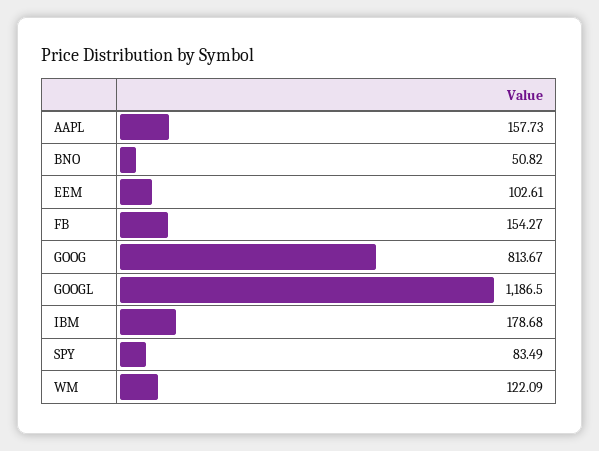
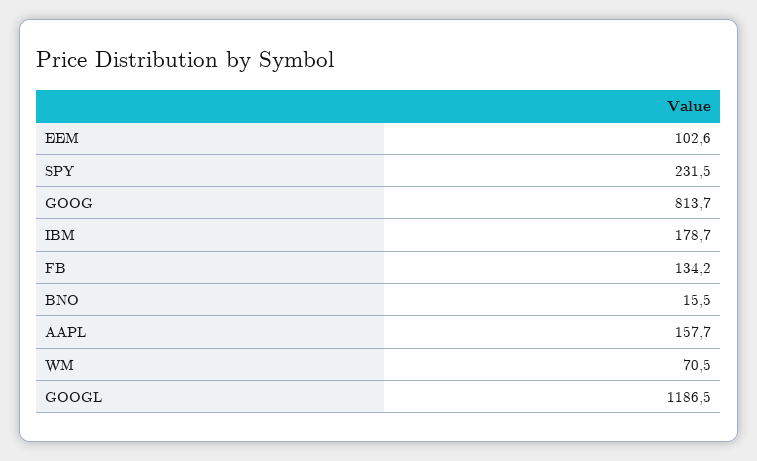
BNO: 50.82 -> 15.5
FB: 154.27 -> 134.2
SPY: 83.49 -> 231.5
WM: 122.09 -> 70.5

